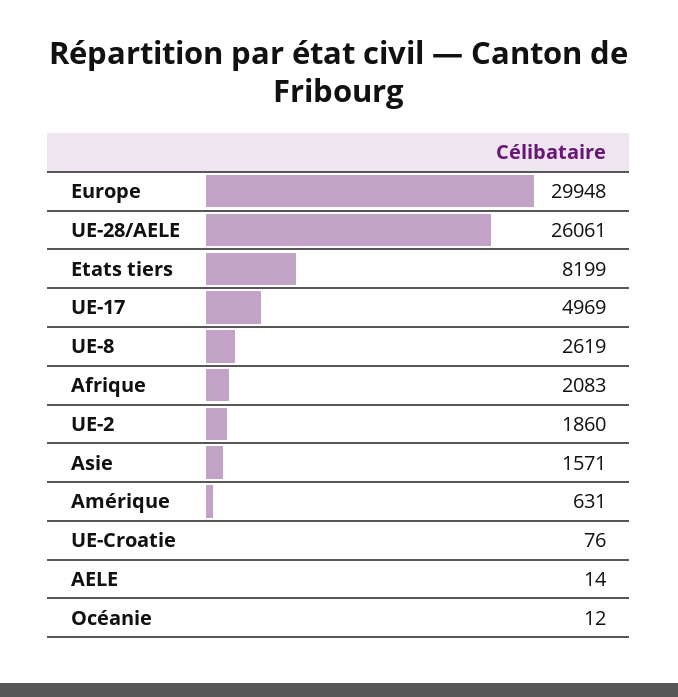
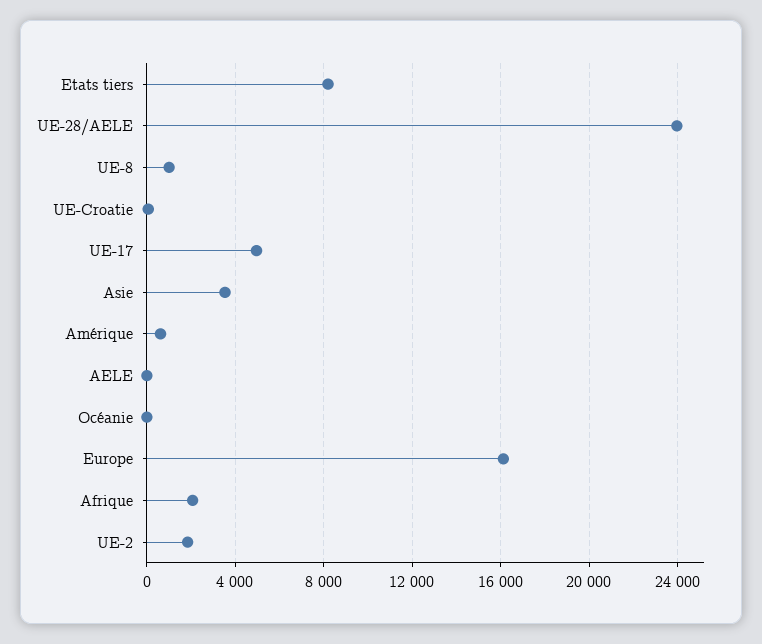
Europe: 29948 -> 16000
UE-28/AELE: 26061 -> 24000
UE-8: 2619 -> 1000
Asie: 1571 -> 3500

